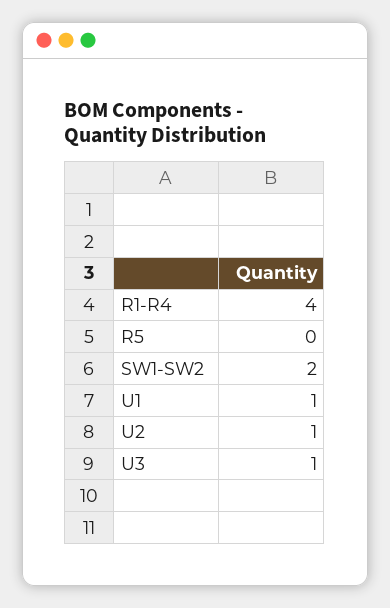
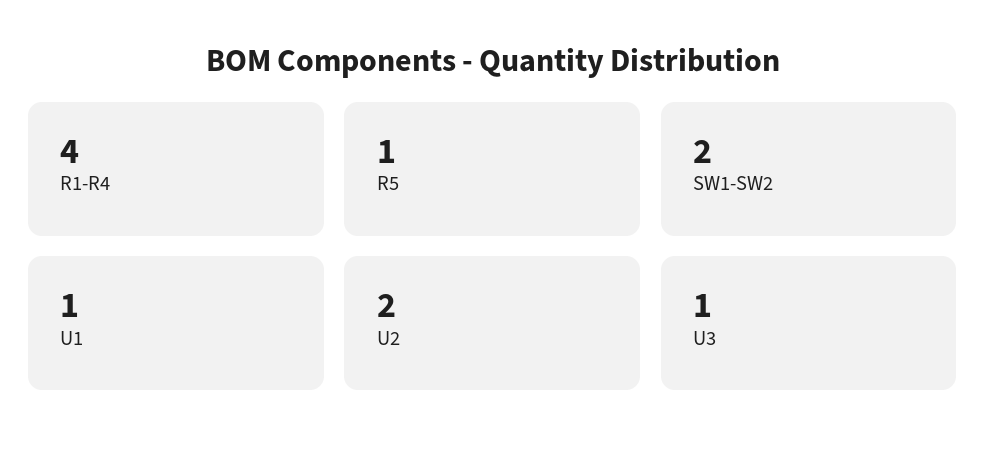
R5: 0 -> 1
U2: 1 -> 2

